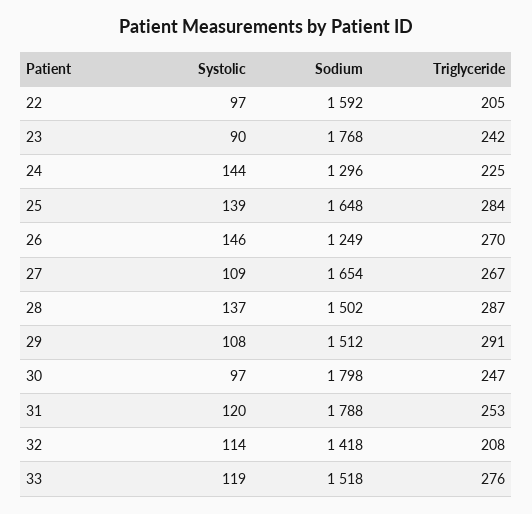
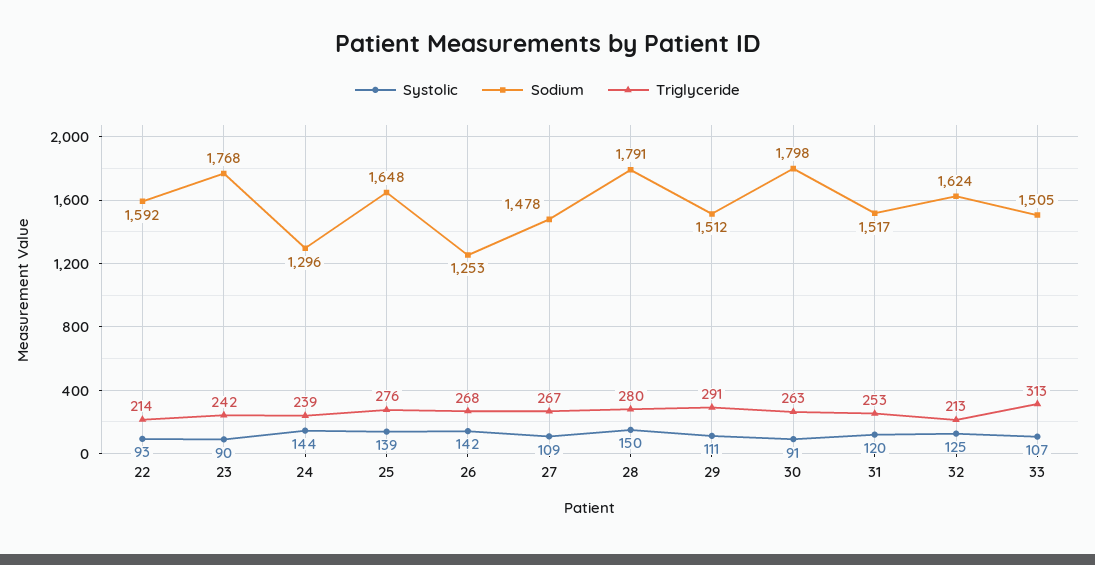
Systolic, 22: 97 -> 93
Triglyceride, 22: 205 -> 214
Triglyceride, 24: 225 -> 239
Triglyceride, 25: 284 -> 276
Systolic, 26: 146 -> 142
Sodium, 26: 1249 -> 1253
Triglyceride, 26: 270 -> 268
Sodium, 27: 1654 -> 1478
Systolic, 28: 137 -> 150
Sodium, 28: 1502 -> 1791
Triglyceride, 28: 287 -> 280
Systolic, 29: 108 -> 111
Systolic, 30: 97 -> 91
Triglyceride, 30: 247 -> 263
Sodium, 31: 1788 -> 1517
Systolic, 32: 114 -> 125
Sodium, 32: 1418 -> 1624
Triglyceride, 32: 208 -> 213
Systolic, 33: 119 -> 107
Sodium, 33: 1518 -> 1505
Triglyceride, 33: 276 -> 313

